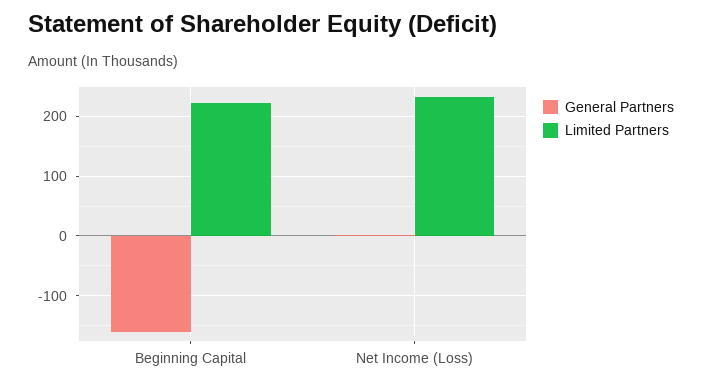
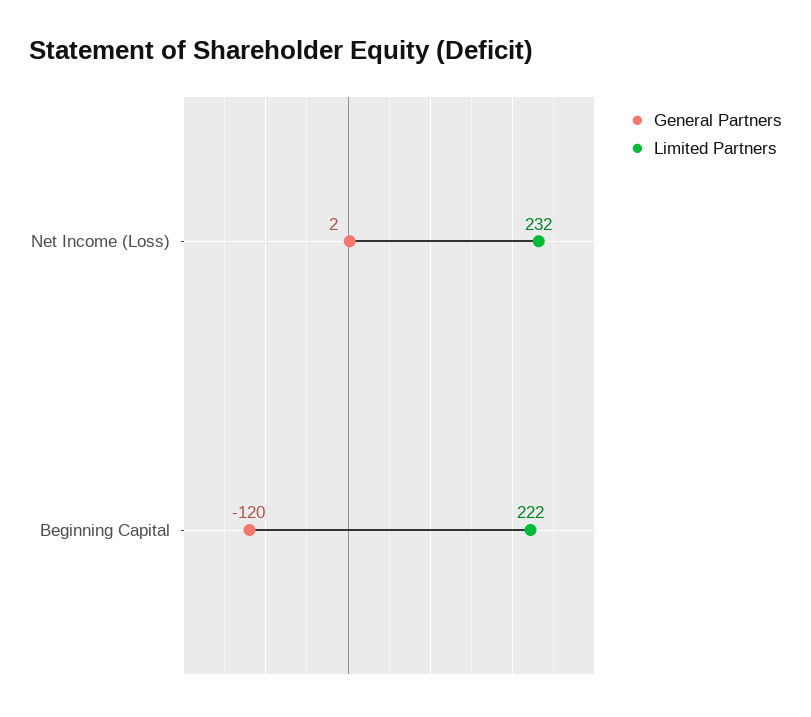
General Partners, Beginning Capital: -160 -> -120

